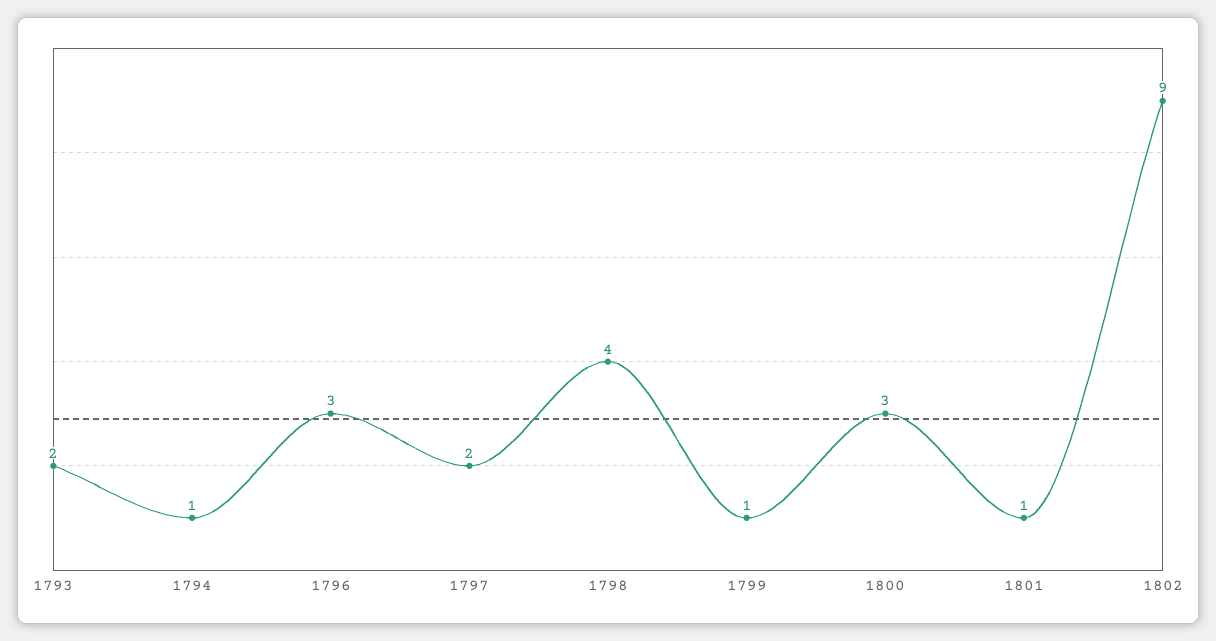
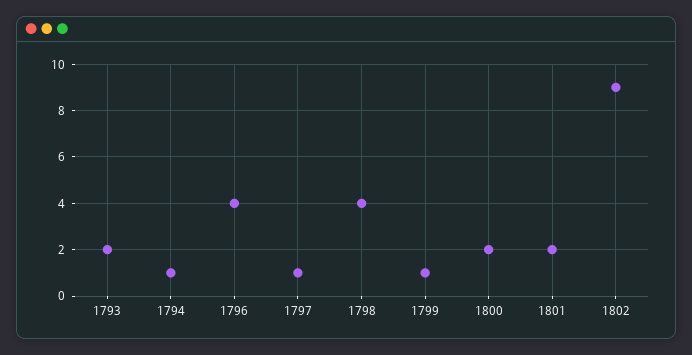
1796: 3 -> 4
1797: 2 -> 1
1800: 3 -> 2
1801: 1 -> 2

